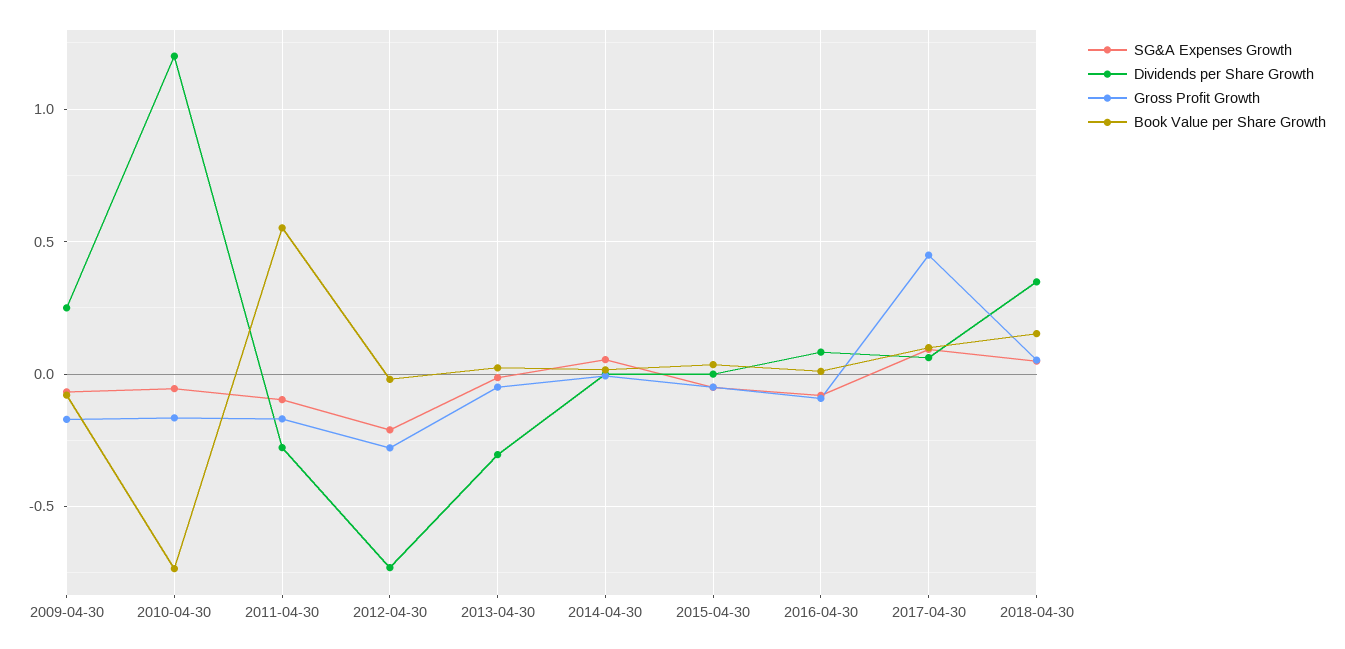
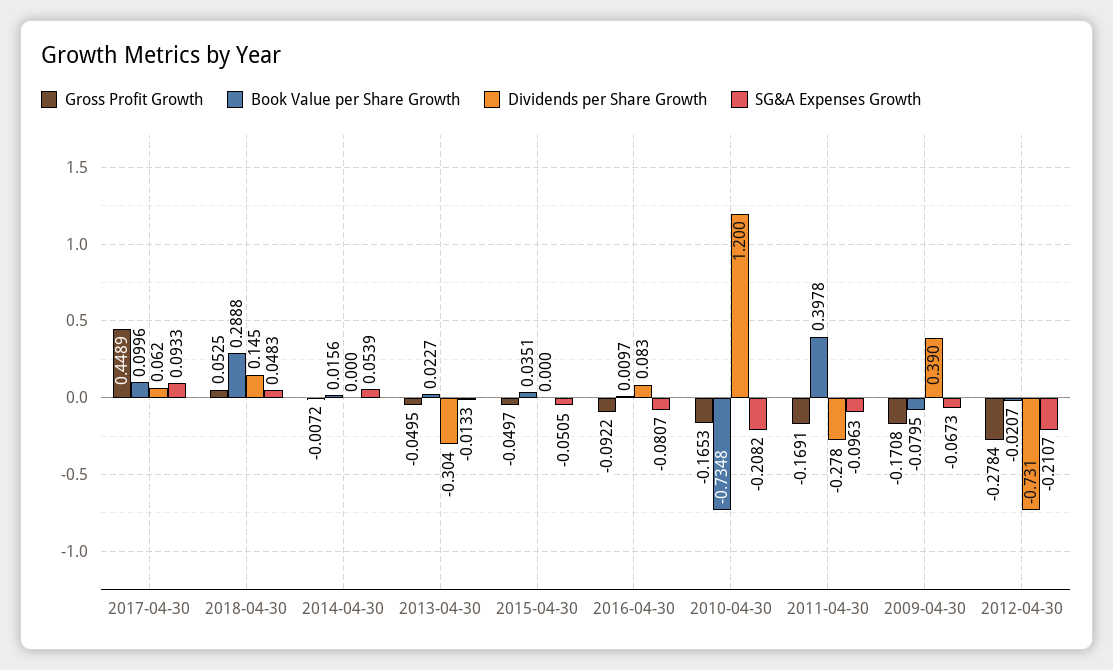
Dividends per Share Growth, 2009-04-30: 0.25 -> 0.39
SG&A Expenses Growth, 2010-04-30: -0.05 -> -0.2082
Book Value per Share Growth, 2011-04-30: 0.55 -> 0.3978
Dividends per Share Growth, 2018-04-30: 0.35 -> 0.145
Book Value per Share Growth, 2018-04-30: 0.15 -> 0.2888

